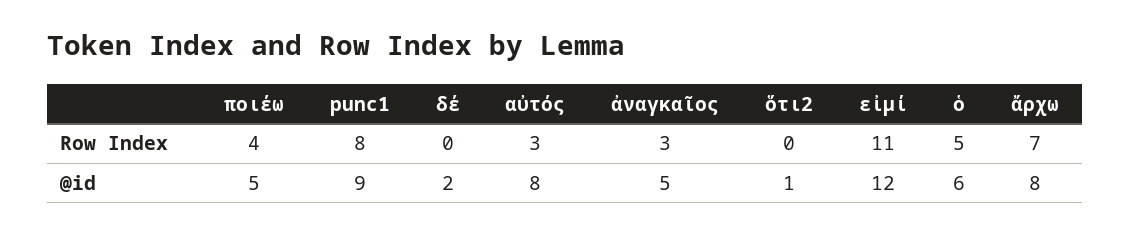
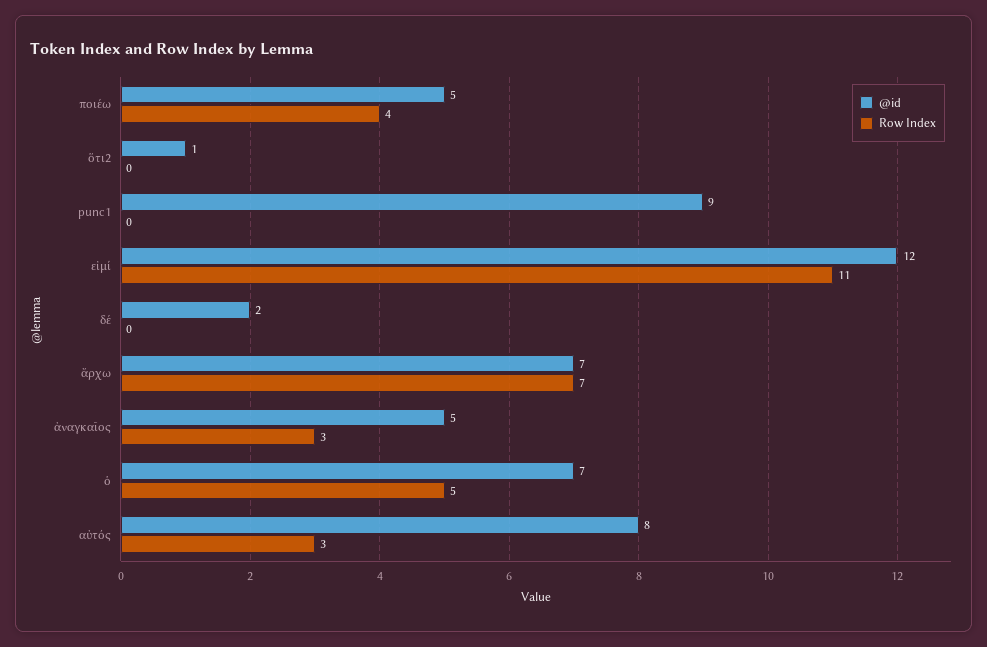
Row Index, punc1: 8 -> 0
@id, ὁ: 6 -> 7
@id, ἄρχω: 8 -> 7

